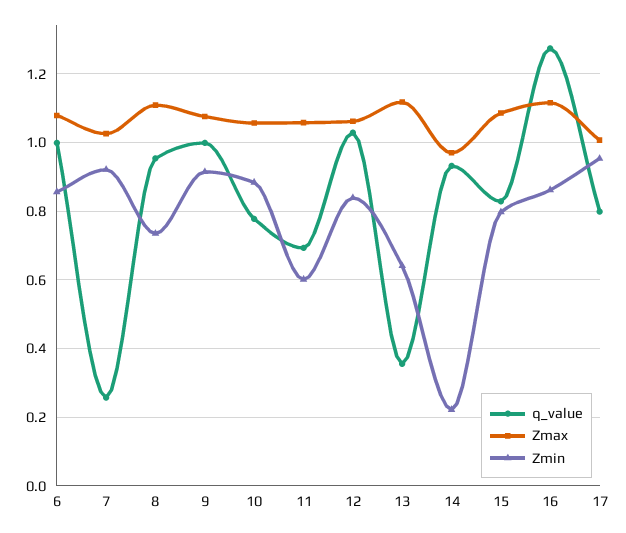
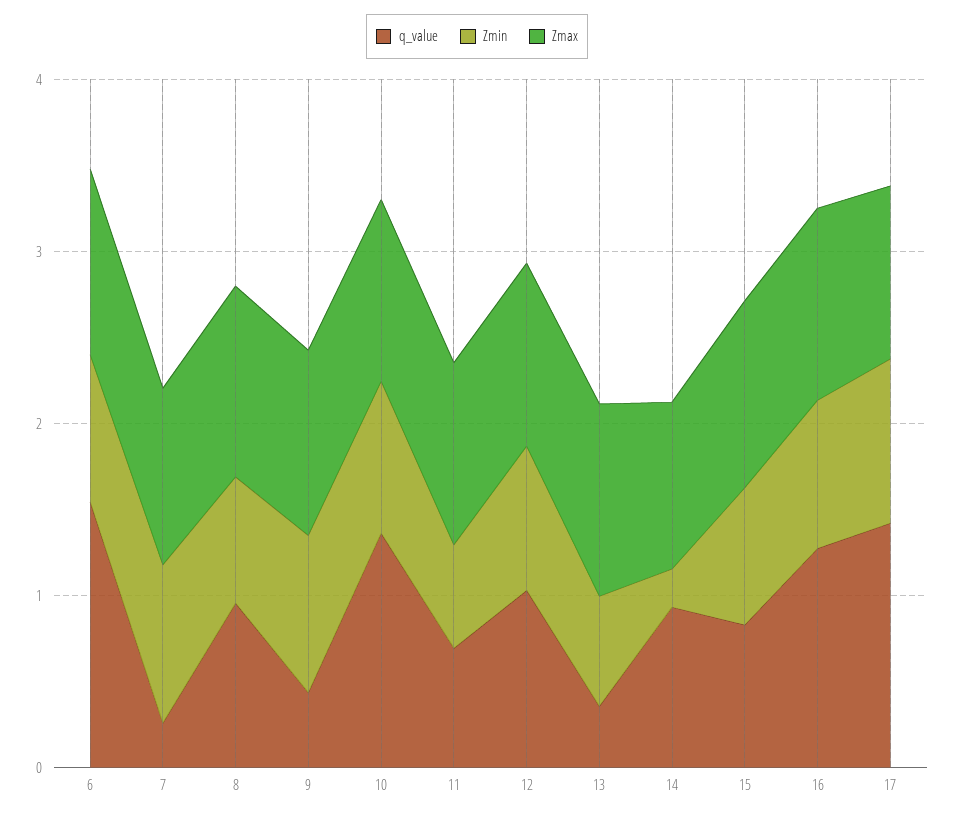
q_value, 6: 1 -> 1.6
q_value, 9: 1 -> 0.4
q_value, 10: 0.78 -> 1.4
q_value, 17: 0.8 -> 1.4

